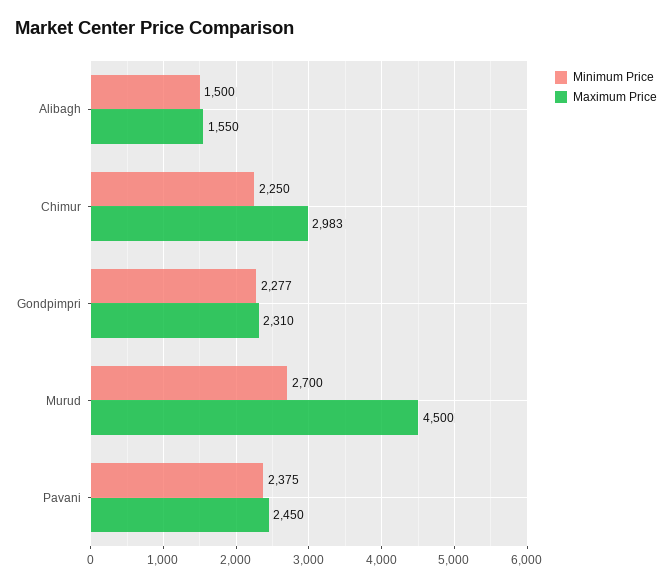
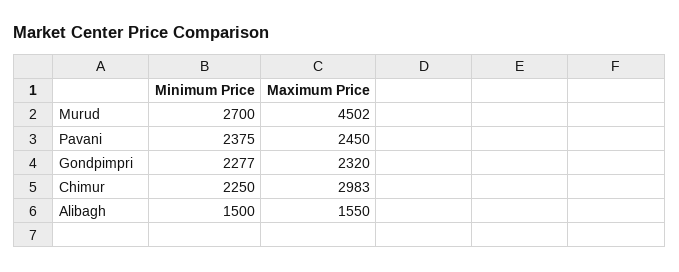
Maximum Price, Gondpimpri: 2310 -> 2320
Maximum Price, Murud: 4500 -> 4502

